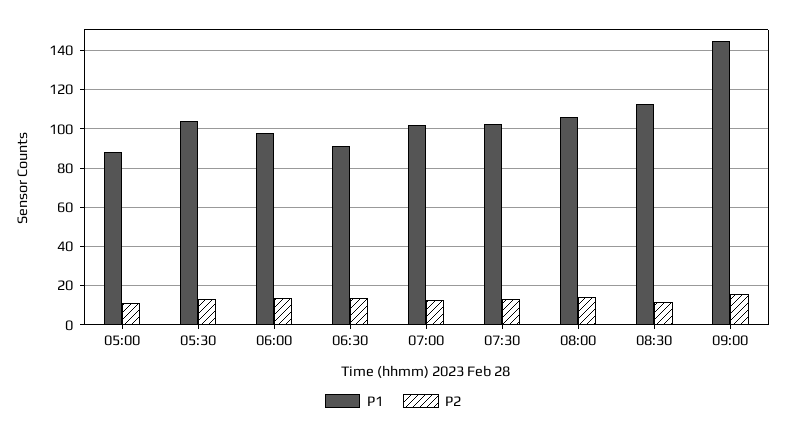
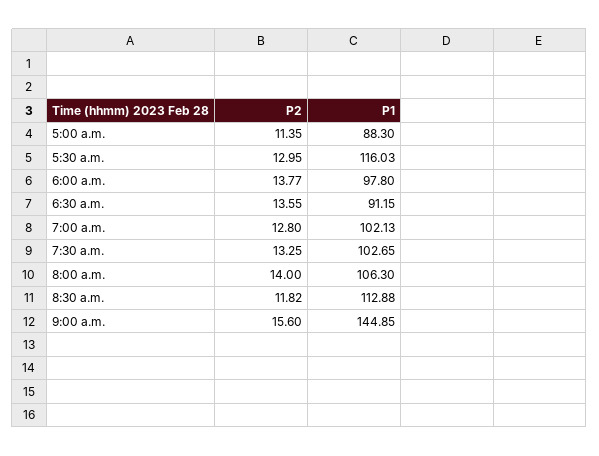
P1, 05:30: 105 -> 116.03

